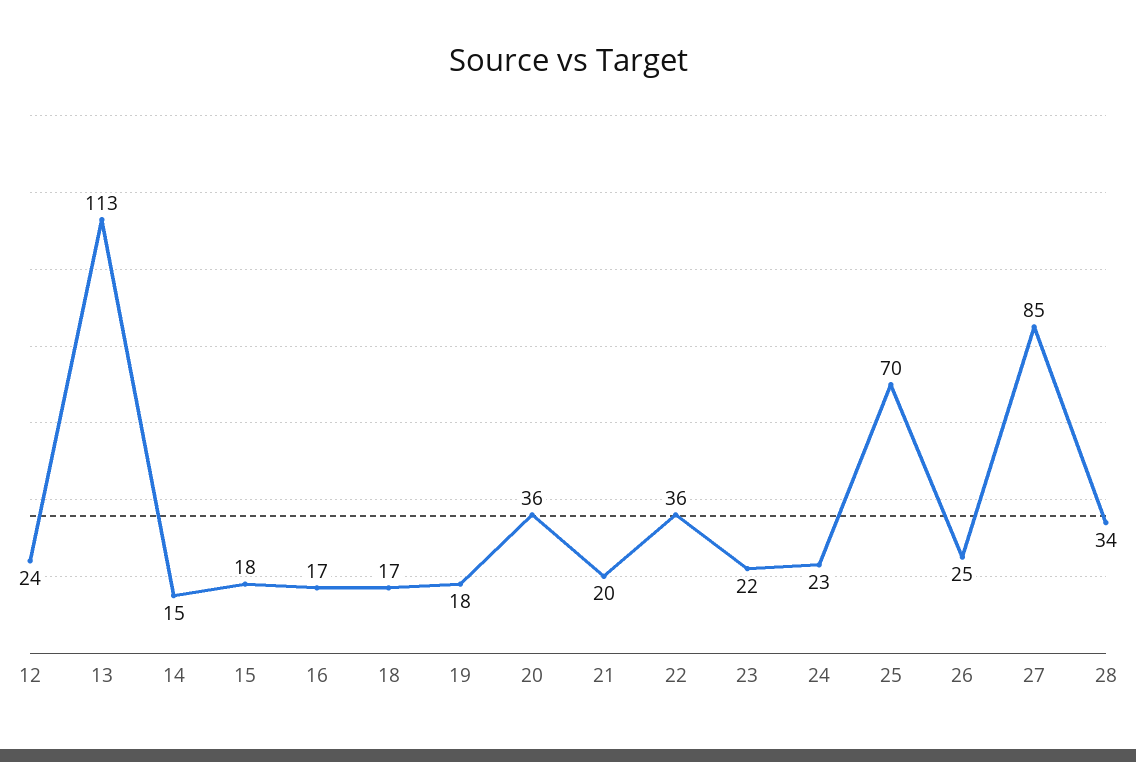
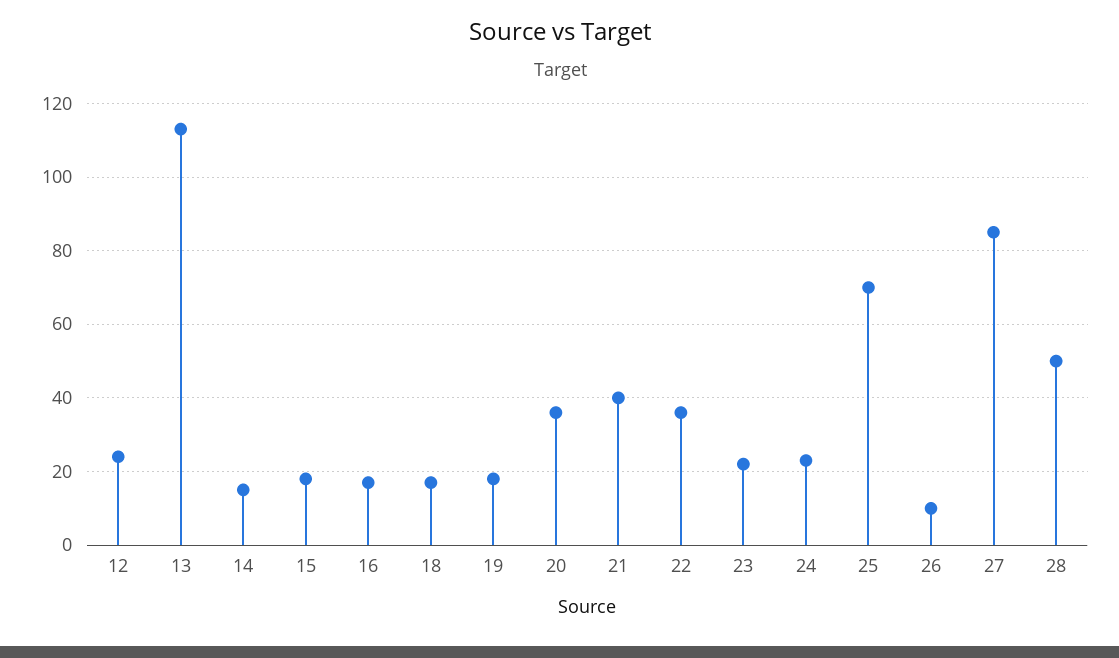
21: 20 -> 40
26: 25 -> 10
28: 34 -> 50

